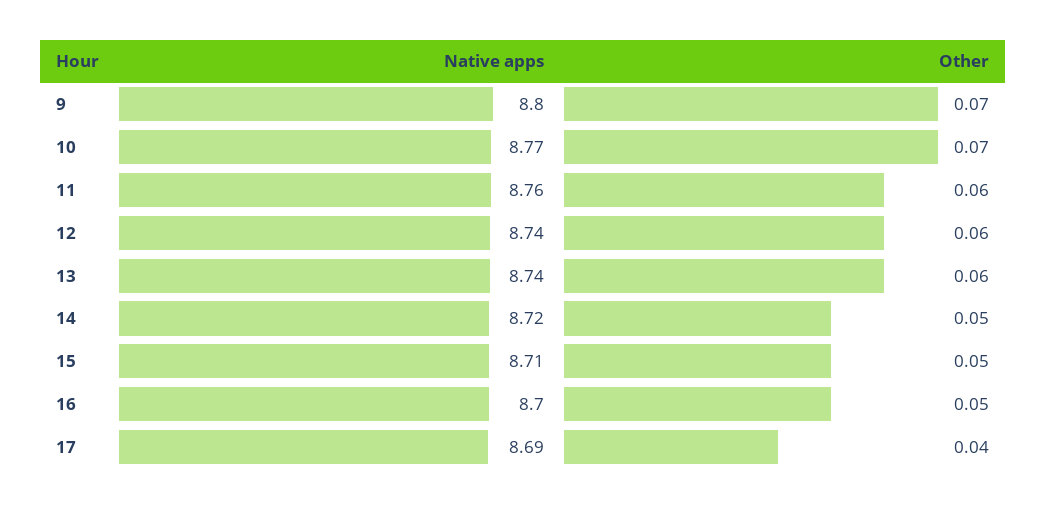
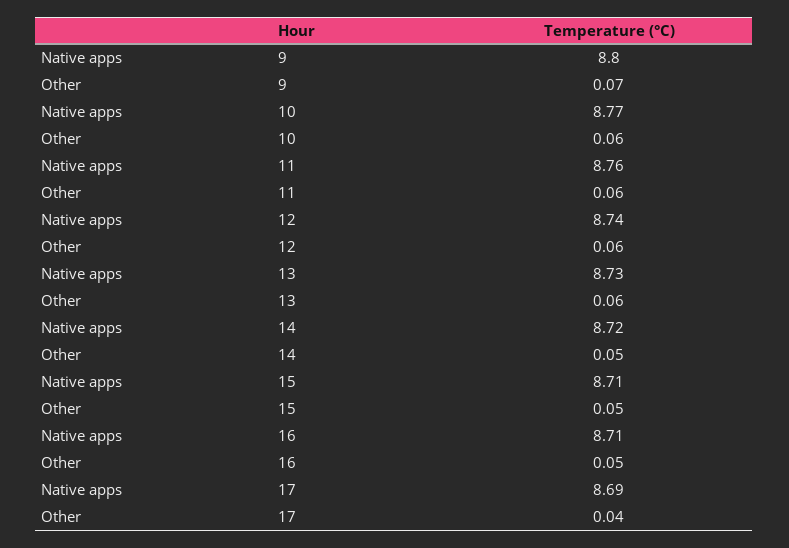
Other, 10: 0.07 -> 0.06
Native apps, 13: 8.74 -> 8.73
Native apps, 16: 8.7 -> 8.71

